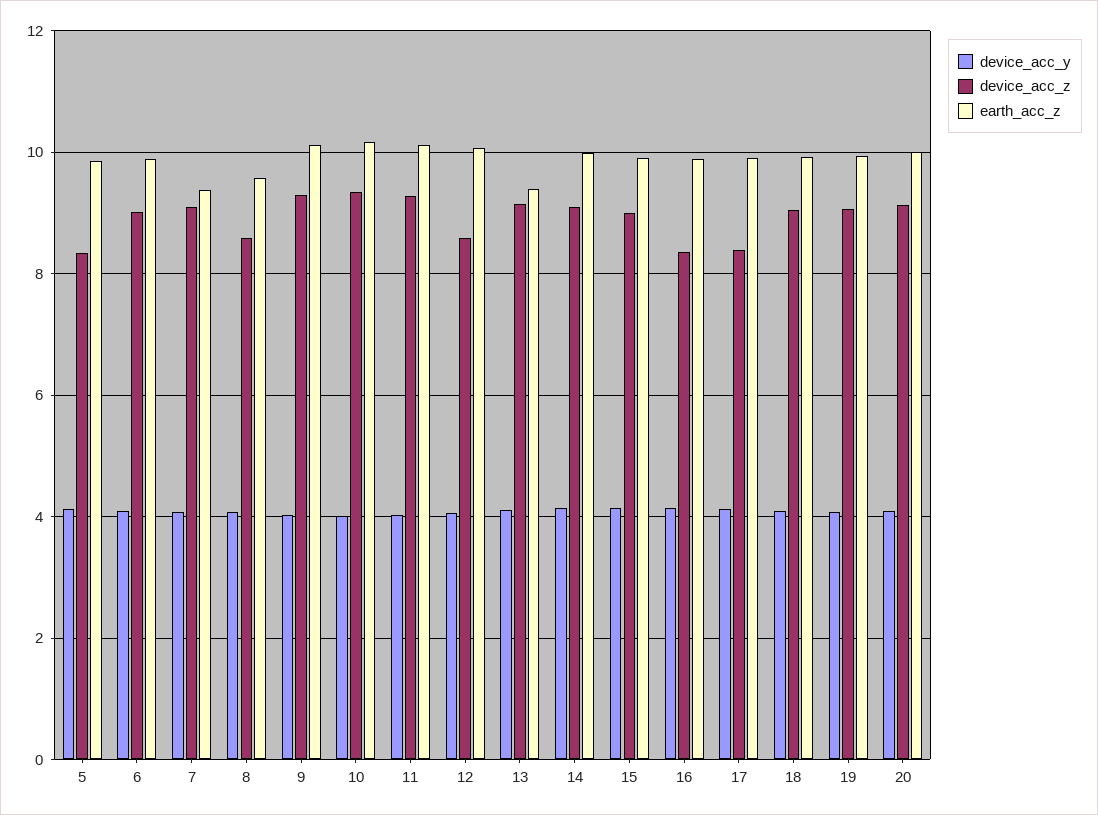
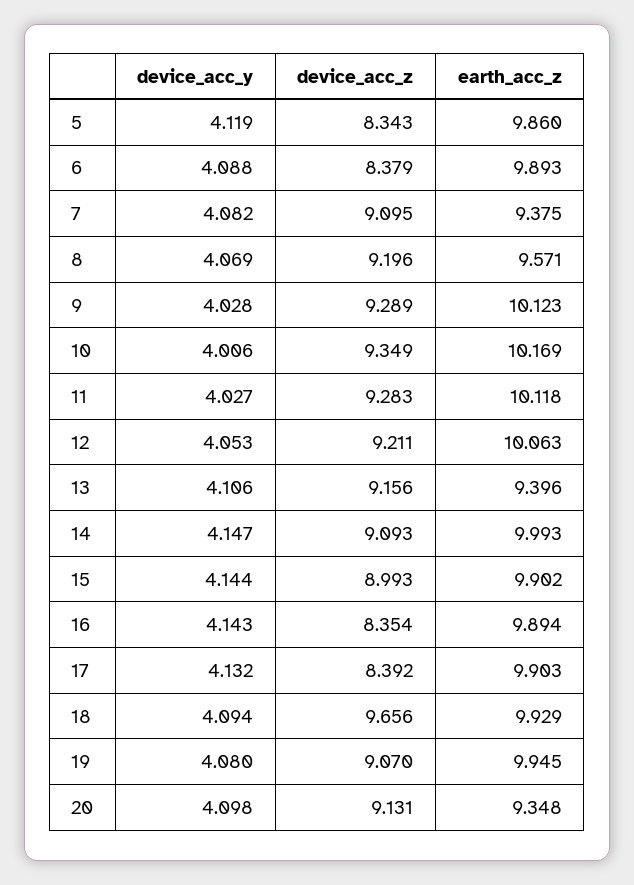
device_acc_z, 6: 9 -> 8.379
device_acc_z, 8: 8.6 -> 9.196
device_acc_z, 12: 8.6 -> 9.211
device_acc_z, 18: 9 -> 9.656
earth_acc_z, 20: 10 -> 9.348

